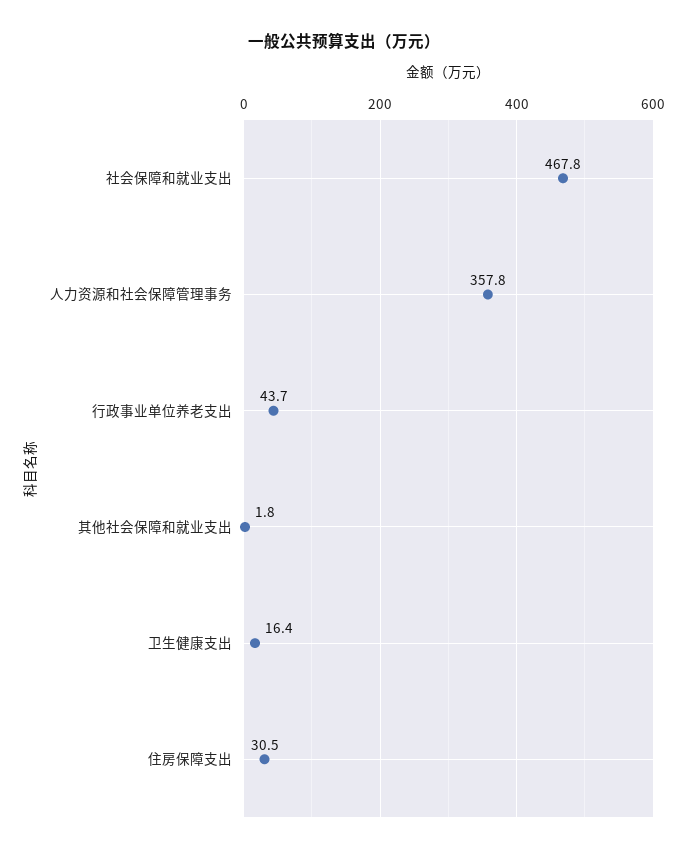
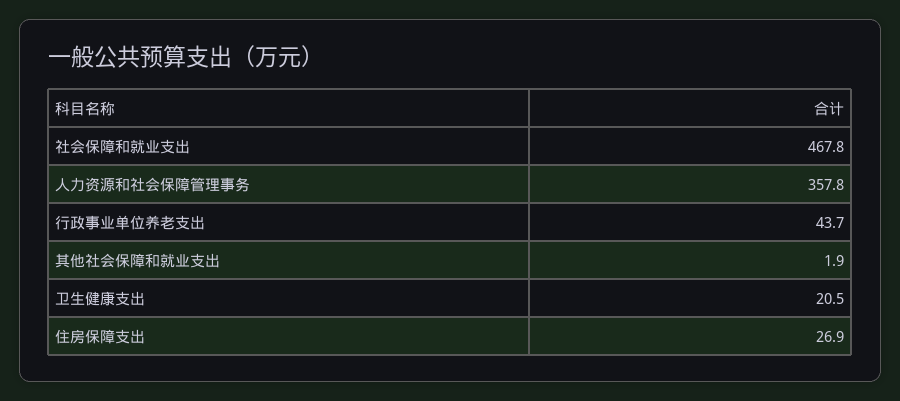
其他社会保障和就业支出: 1.8 -> 1.9
卫生健康支出: 16.4 -> 20.5
住房保障支出: 30.5 -> 26.9

